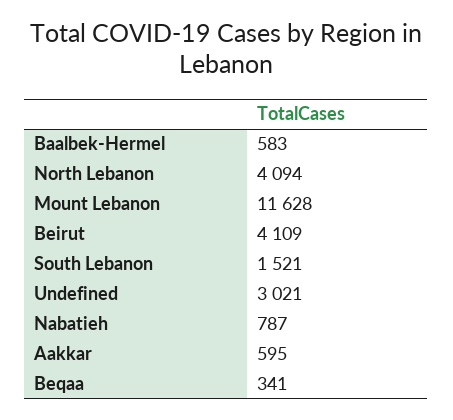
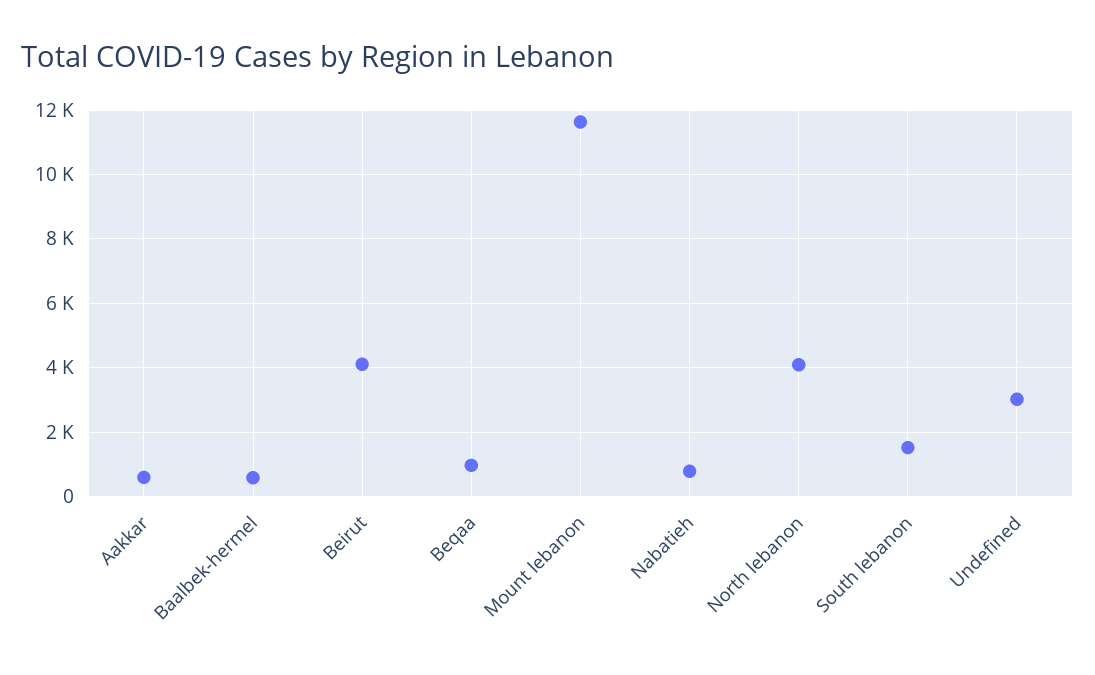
Beqaa: 341 -> 1000

